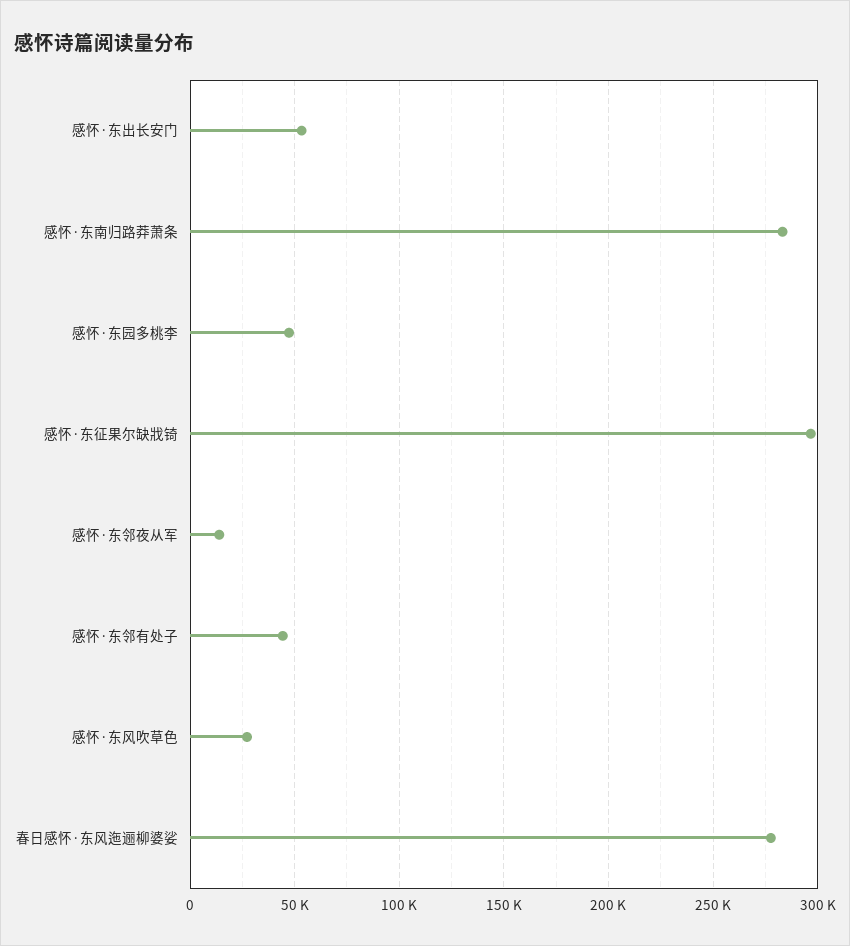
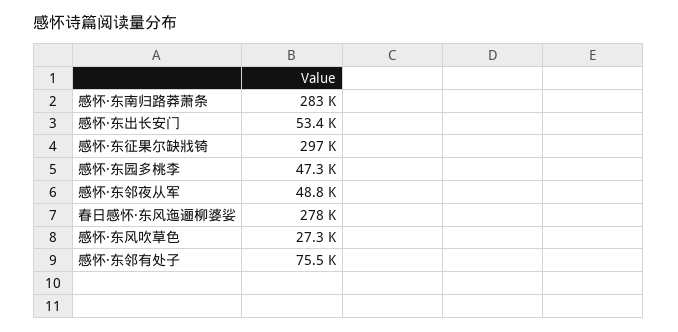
感怀·东邻夜从军: 15000 -> 48800
感怀·东邻有处子: 45000 -> 75500

